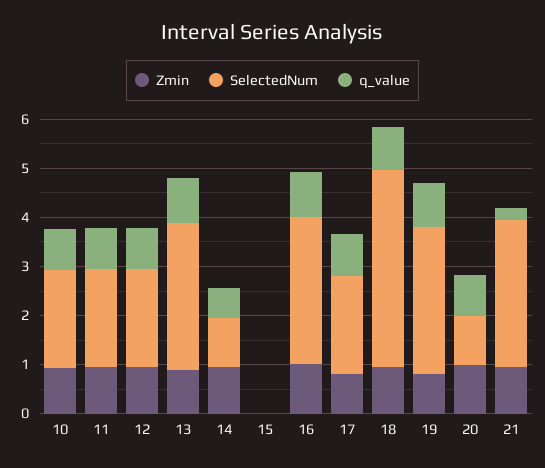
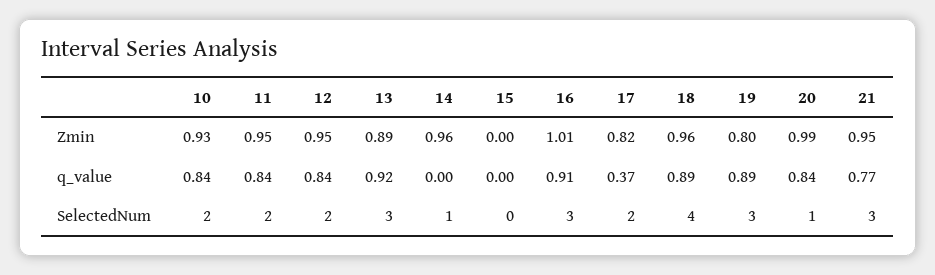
q_value, 14: 0.6 -> 0
q_value, 17: 0.8 -> 0.37
q_value, 21: 0.2 -> 0.77

